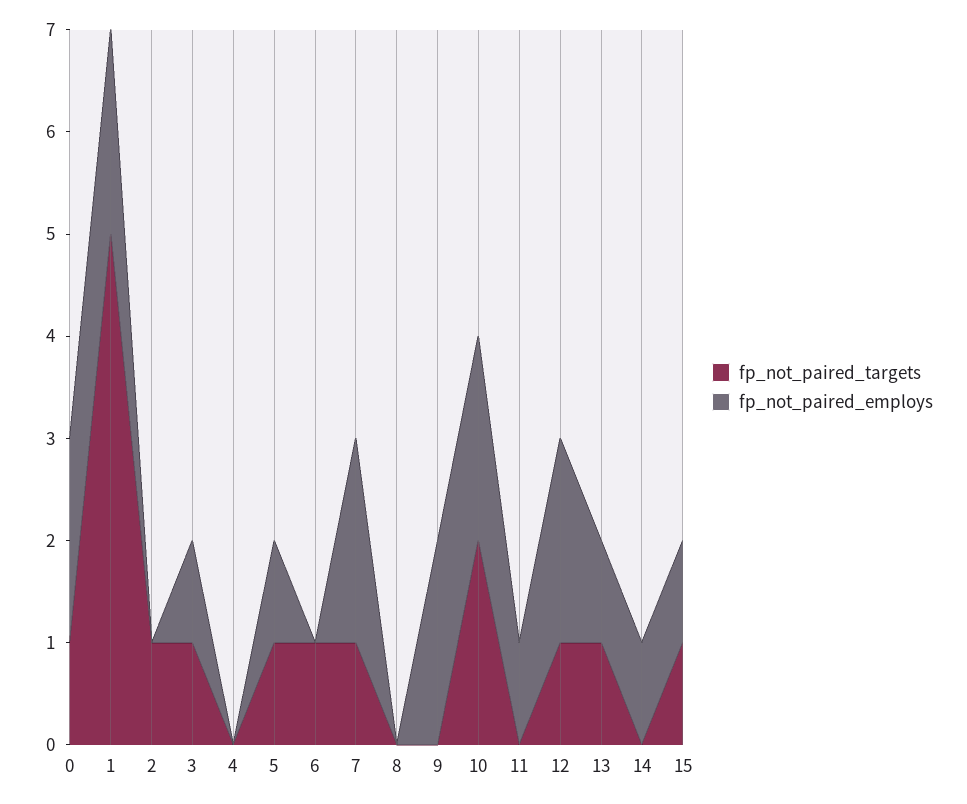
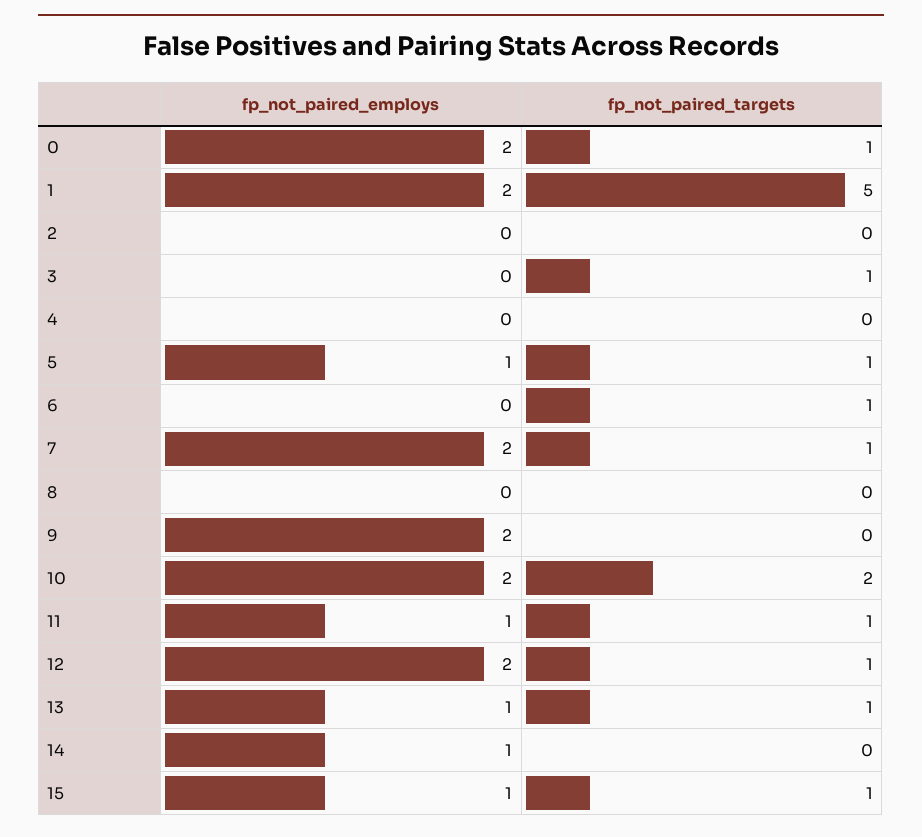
fp_not_paired_targets, 2: 1 -> 0
fp_not_paired_employs, 3: 1 -> 0
fp_not_paired_targets, 11: 0 -> 1

